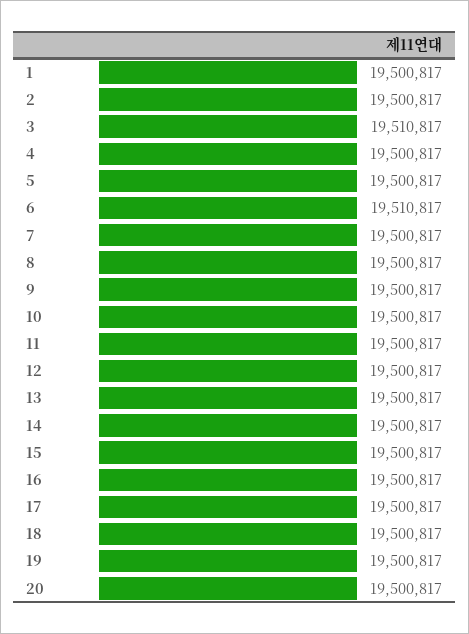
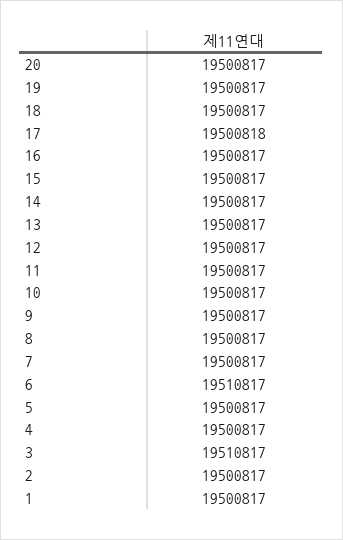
17: 19500817 -> 19500818

